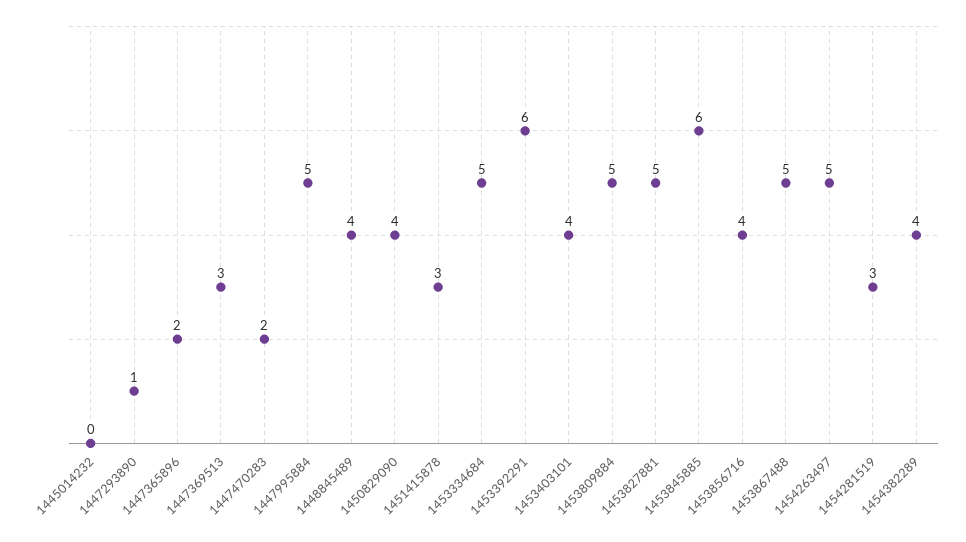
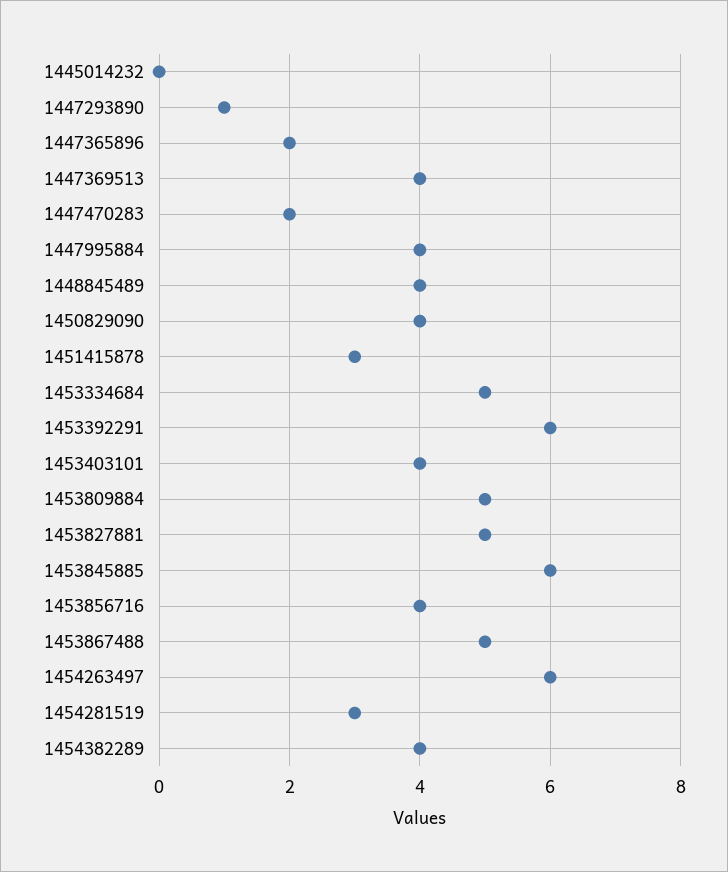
1447369513: 3 -> 4
1447995884: 5 -> 4
1454263497: 5 -> 6

